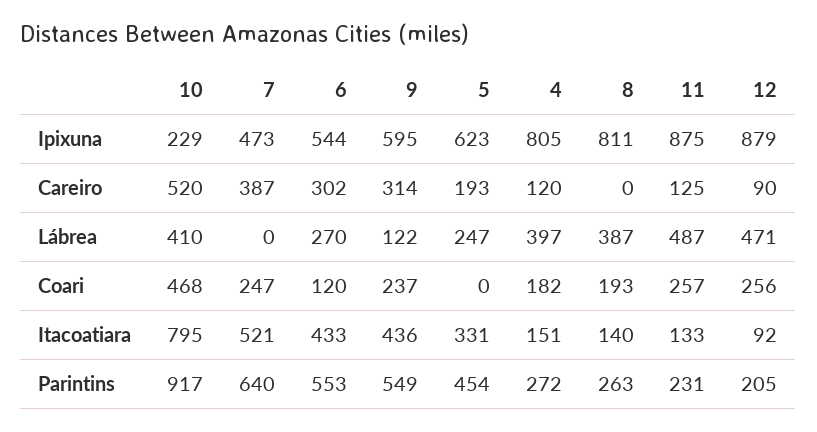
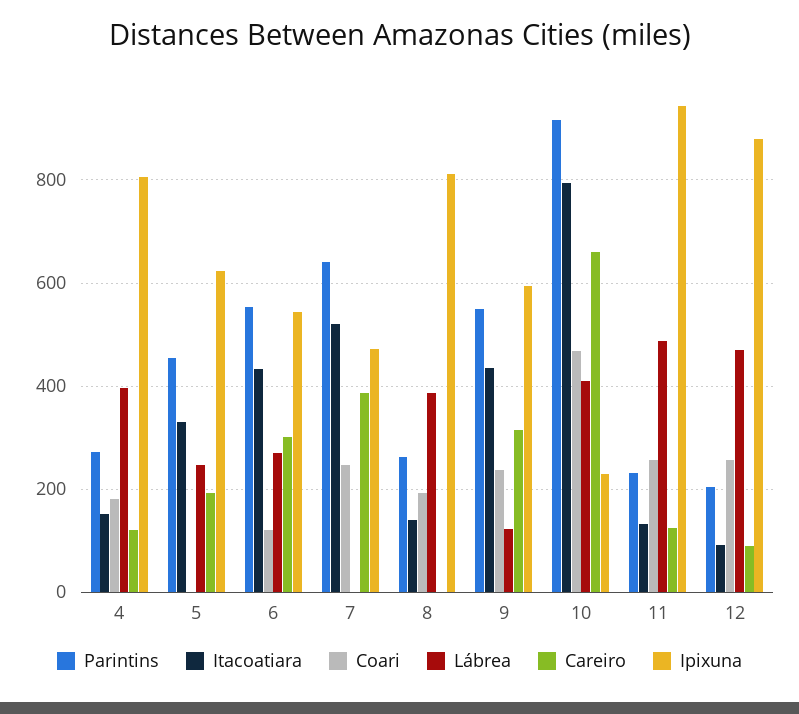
Ipixuna, 11: 875 -> 940
Careiro, 10: 520 -> 660

